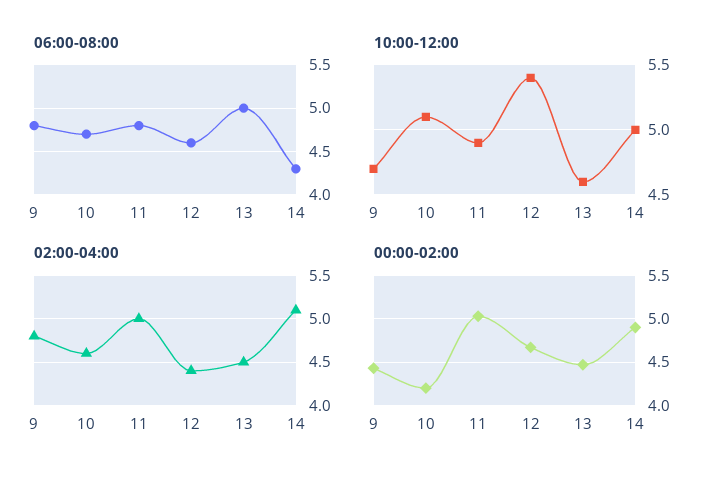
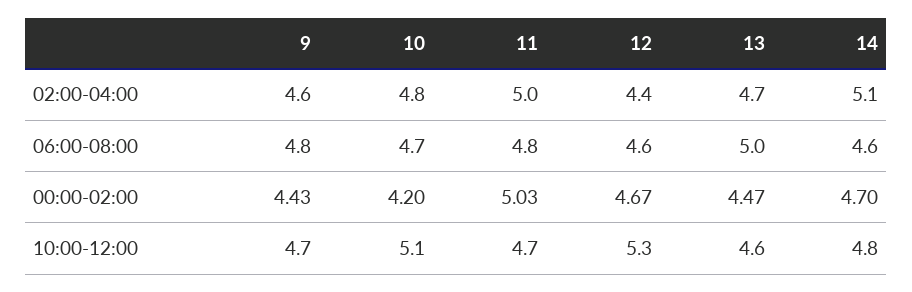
06:00-08:00, 14: 4.3 -> 4.6
10:00-12:00, 11: 4.9 -> 4.7
10:00-12:00, 12: 5.4 -> 5.3
10:00-12:00, 14: 5 -> 4.8
02:00-04:00, 9: 4.8 -> 4.6
02:00-04:00, 10: 4.6 -> 4.8
02:00-04:00, 13: 4.5 -> 4.7
00:00-02:00, 14: 4.9 -> 4.7

